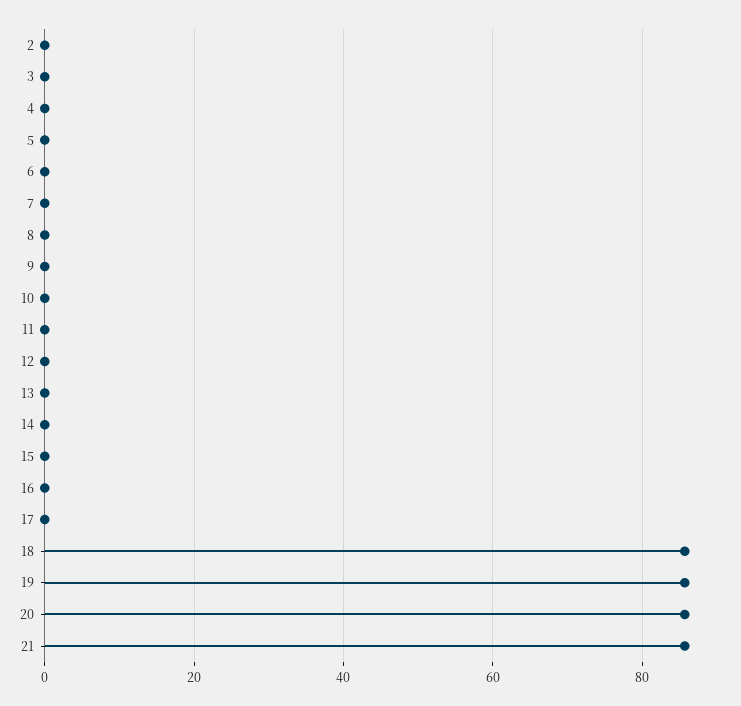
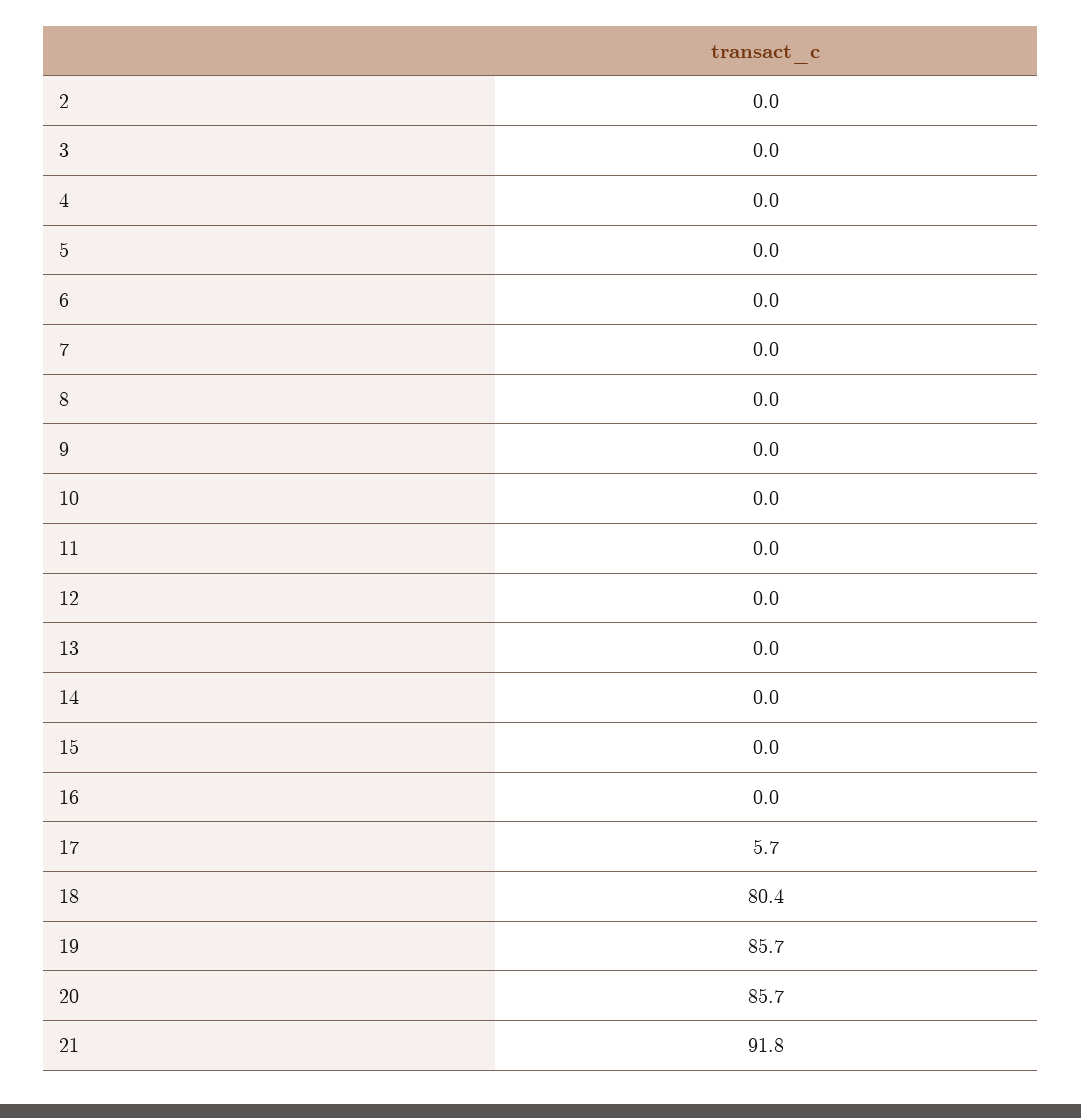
17: 0 -> 5.7
18: 86 -> 80.4
21: 86 -> 91.8

